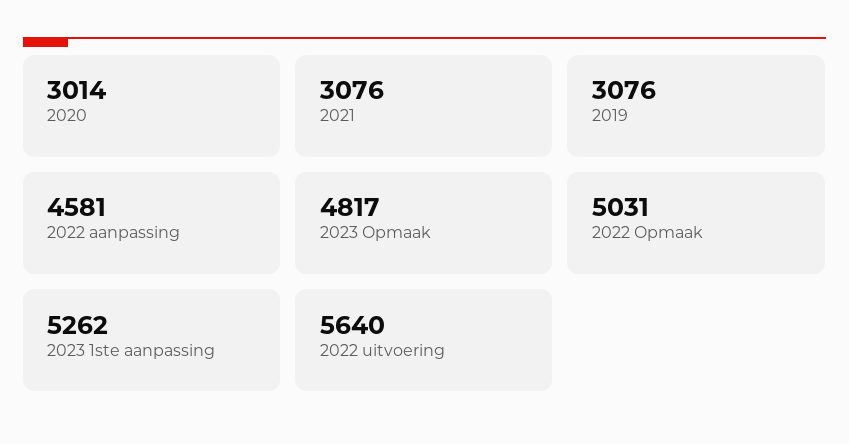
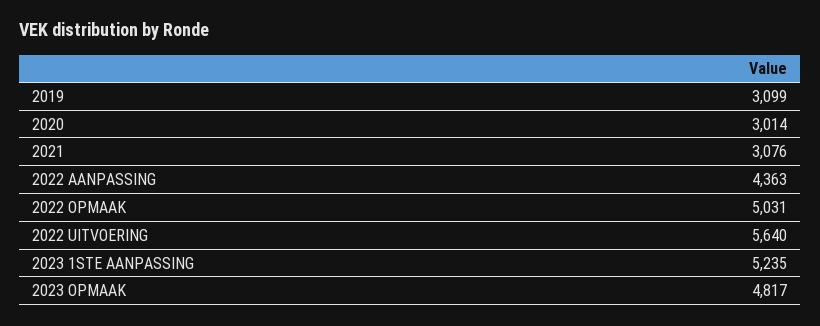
2019: 3076 -> 3099
2022 aanpassing: 4581 -> 4363
2023 1ste aanpassing: 5262 -> 5235

